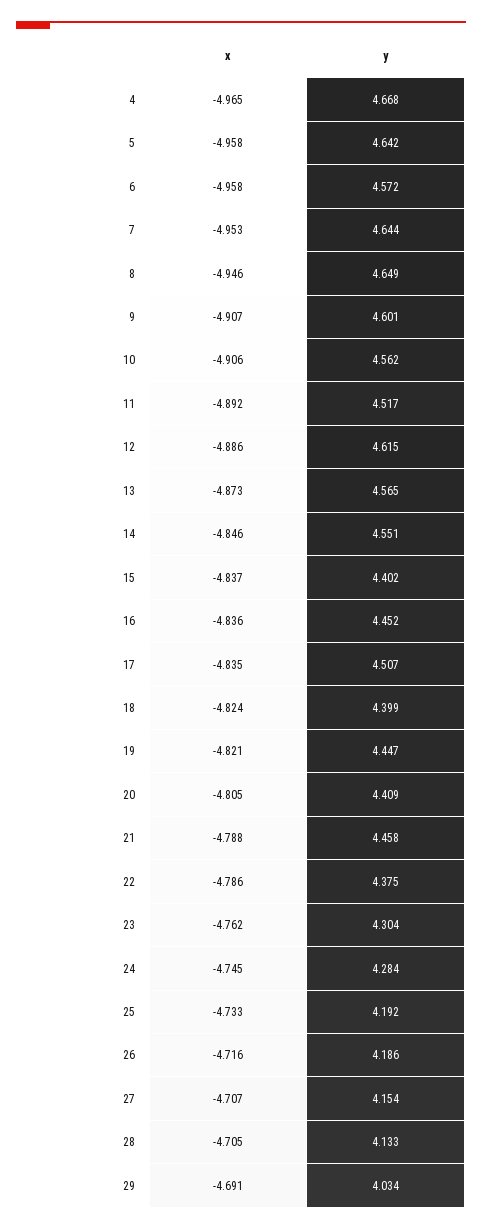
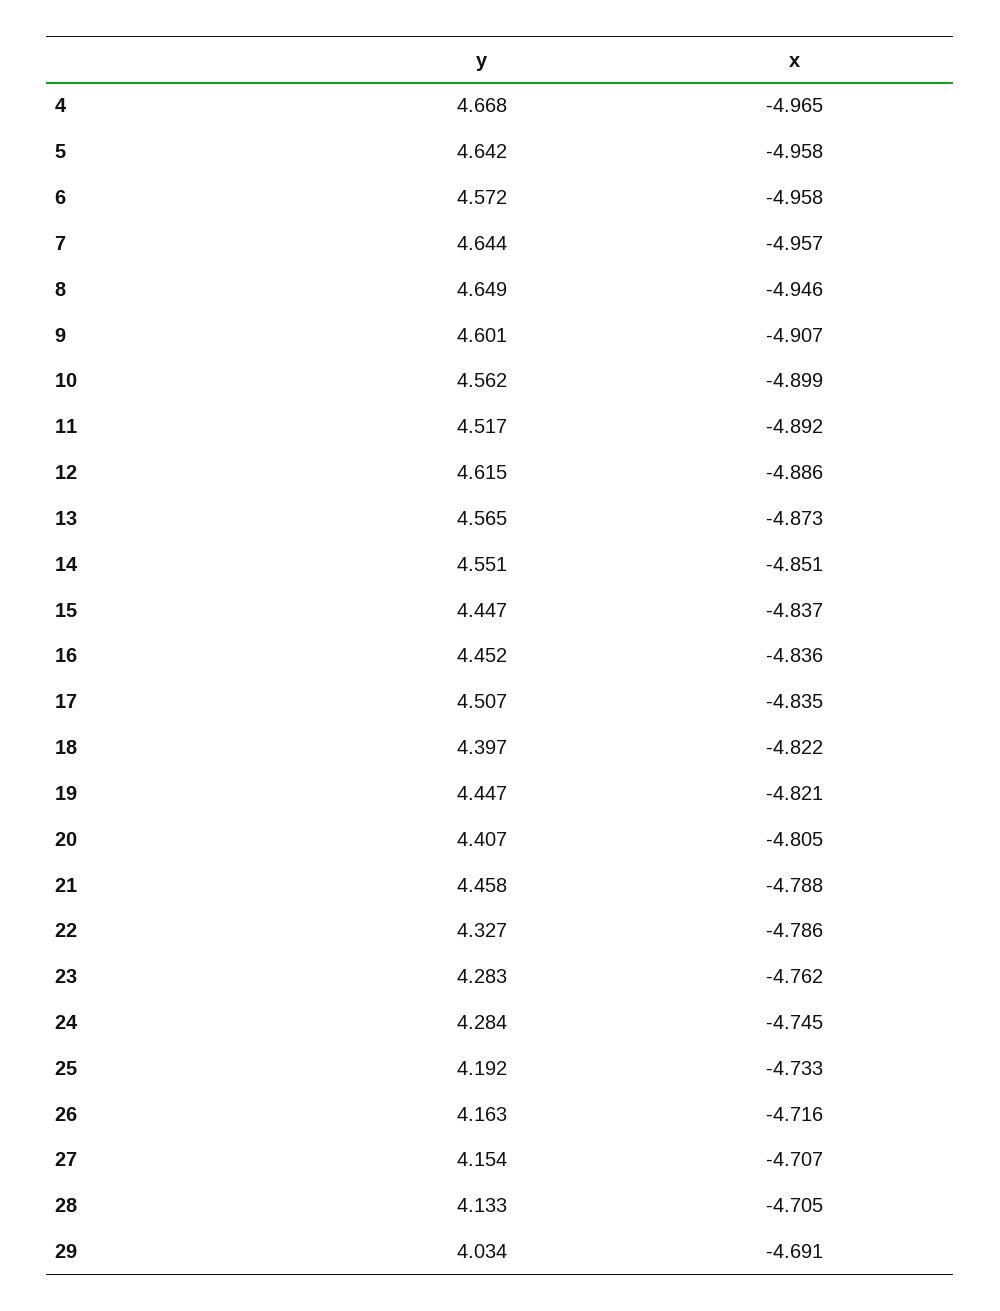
x, 7: -4.953 -> -4.957
x, 10: -4.906 -> -4.899
x, 14: -4.846 -> -4.851
y, 15: 4.402 -> 4.447
x, 18: -4.824 -> -4.822
y, 18: 4.399 -> 4.397
y, 20: 4.409 -> 4.407
y, 22: 4.375 -> 4.327
y, 23: 4.304 -> 4.283
y, 26: 4.186 -> 4.163

